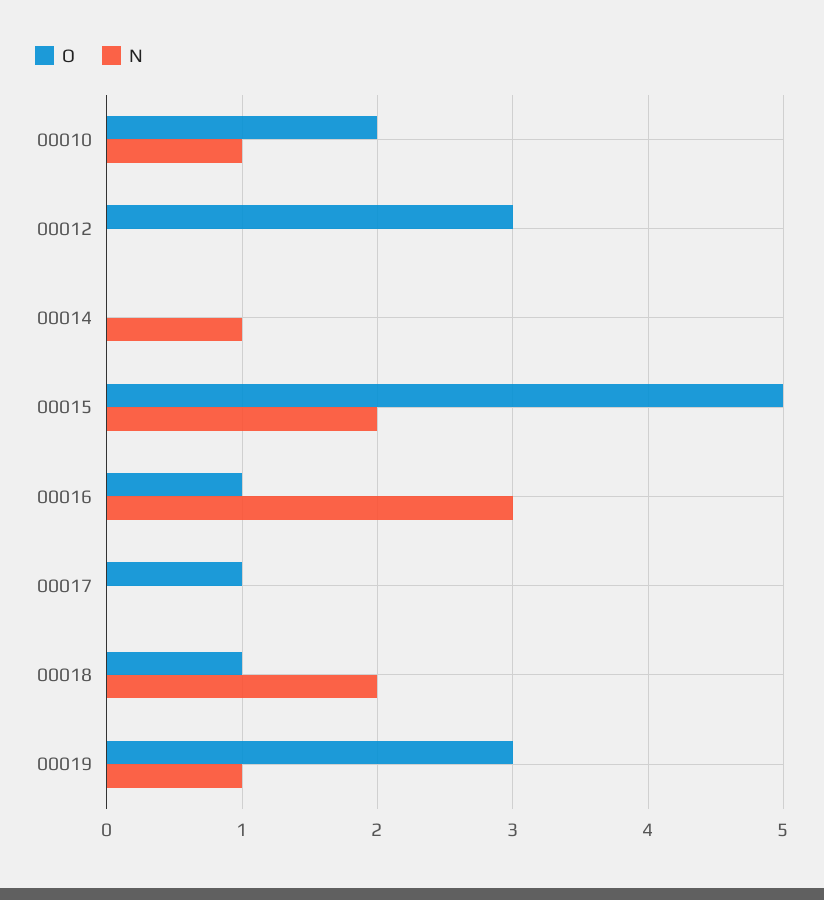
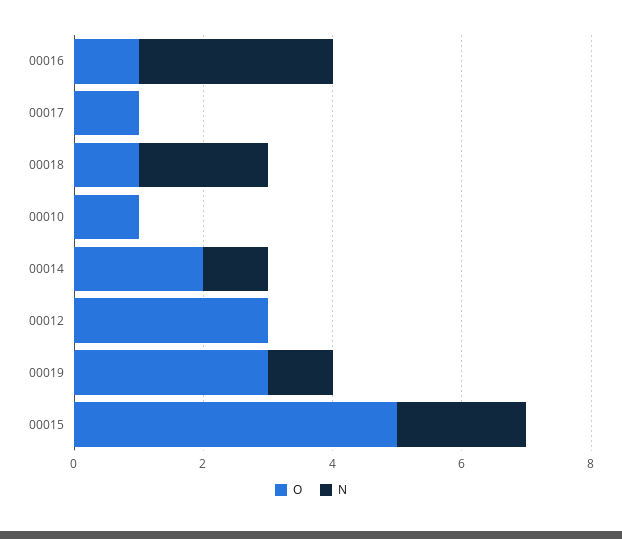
O, 00010: 2 -> 1
N, 00010: 1 -> 0
O, 00014: 0 -> 2

